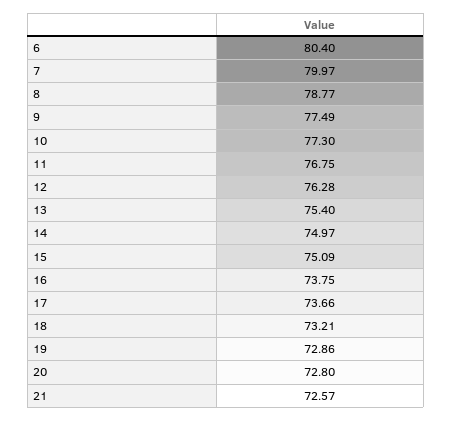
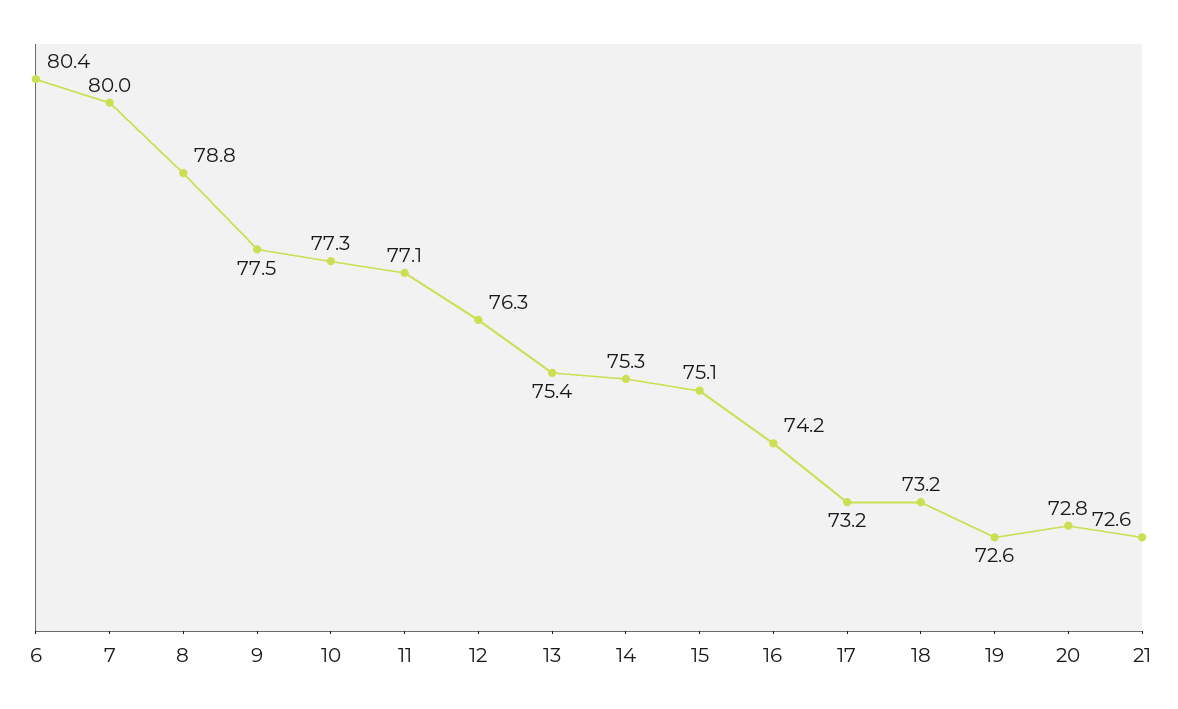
11: 76.75 -> 77.1
14: 74.97 -> 75.3
16: 73.75 -> 74.2
17: 73.66 -> 73.2
19: 72.86 -> 72.6

